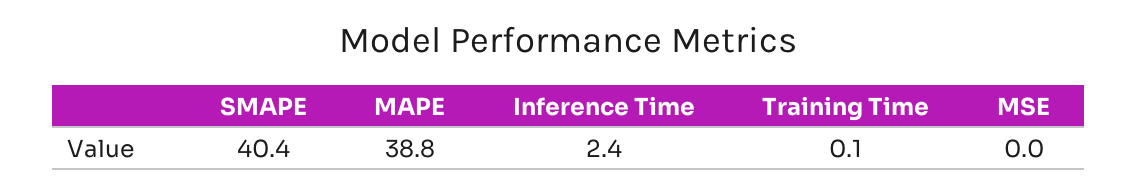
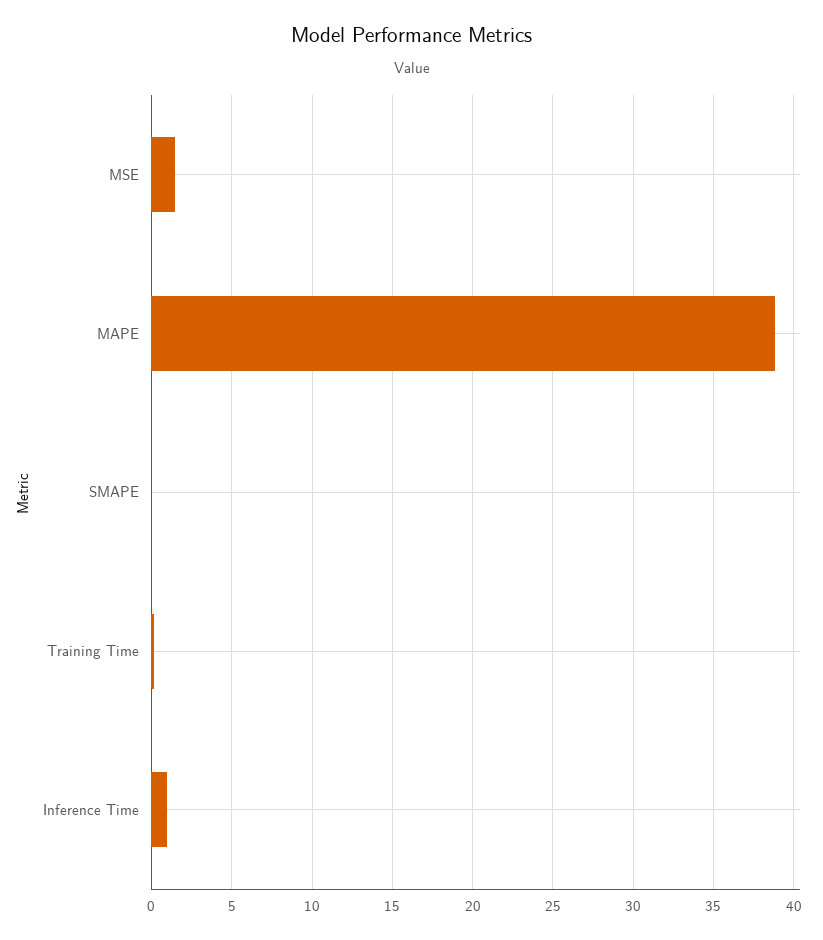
SMAPE: 40.4 -> 0
Inference Time: 2.4 -> 1
MSE: 0 -> 1.5

